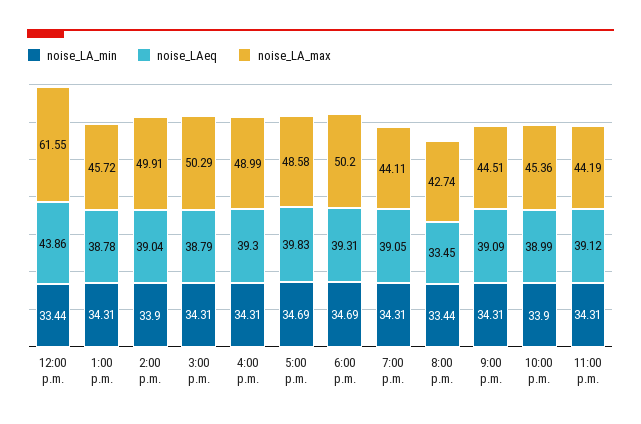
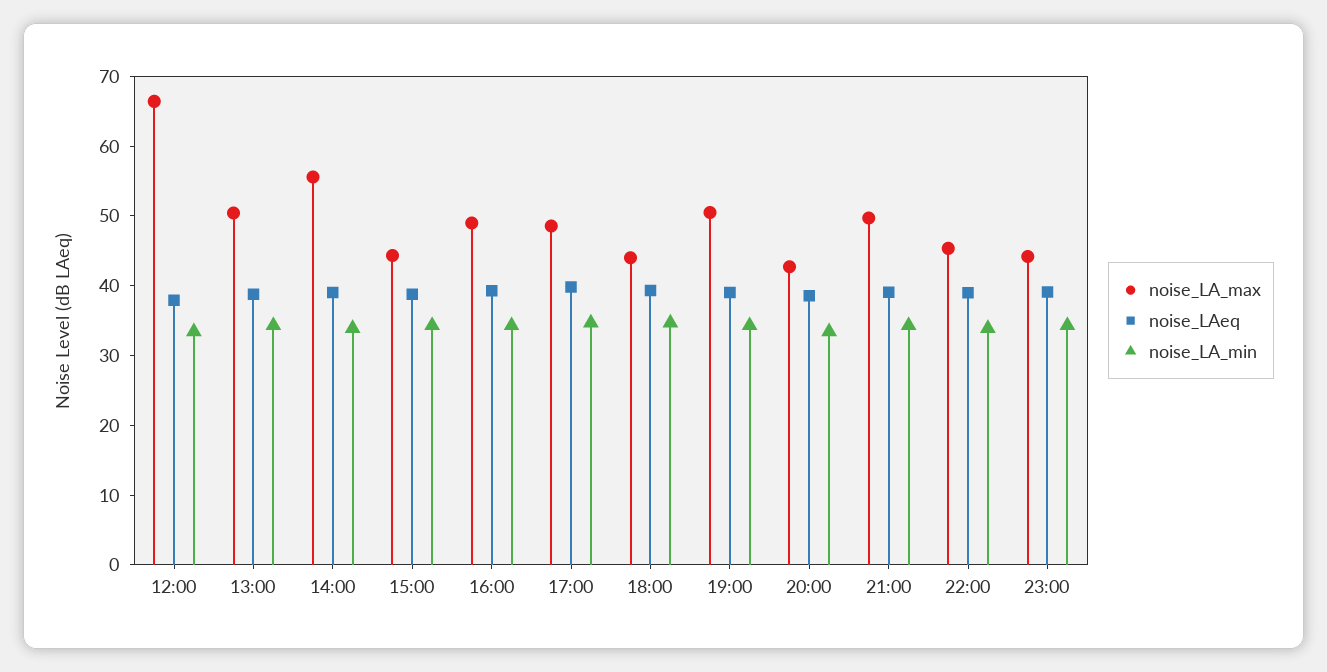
noise_LAeq, 12:00 p.m.: 43.86 -> 38
noise_LA_max, 12:00 p.m.: 61.55 -> 66
noise_LA_max, 1:00 p.m.: 45.72 -> 50
noise_LA_max, 2:00 p.m.: 49.91 -> 56
noise_LA_max, 3:00 p.m.: 50.29 -> 44
noise_LA_max, 6:00 p.m.: 50.2 -> 44
noise_LA_max, 7:00 p.m.: 44.11 -> 50
noise_LAeq, 8:00 p.m.: 33.45 -> 38
noise_LA_max, 9:00 p.m.: 44.51 -> 50

